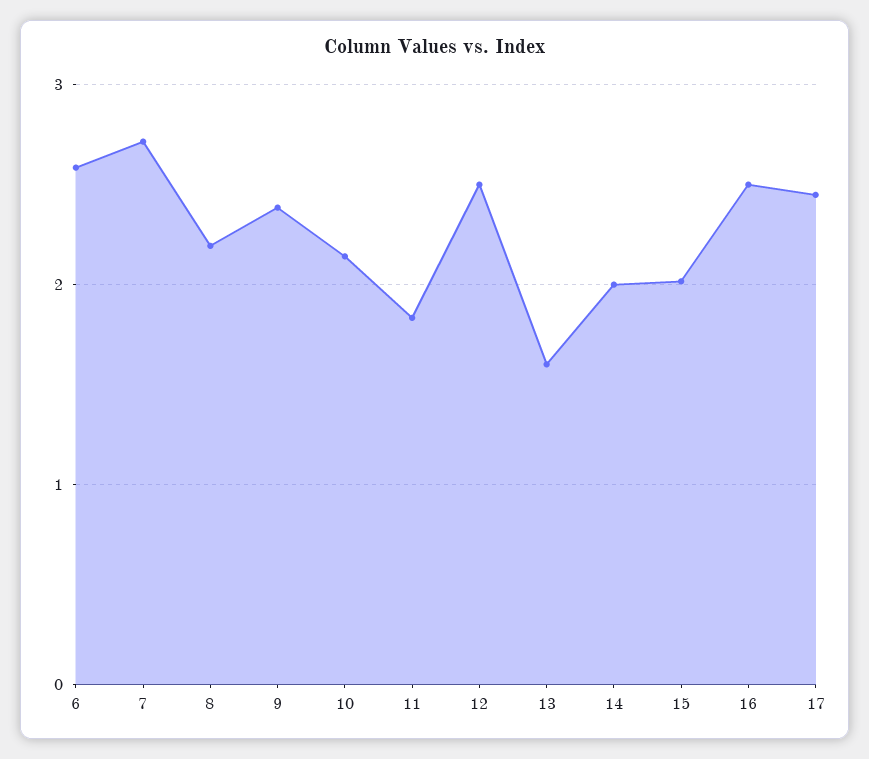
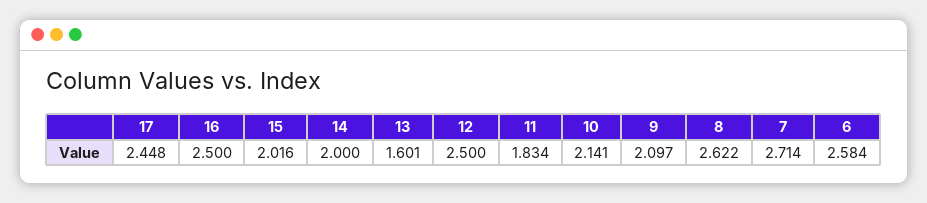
8: 2.2 -> 2.622
9: 2.4 -> 2.097

